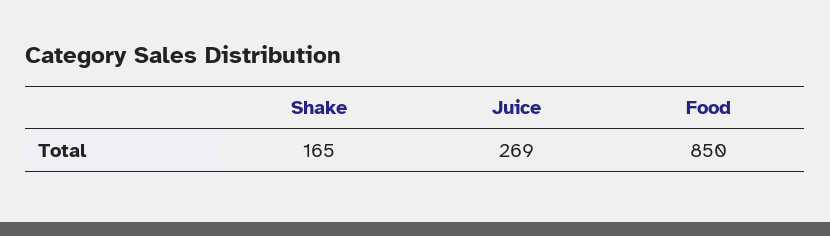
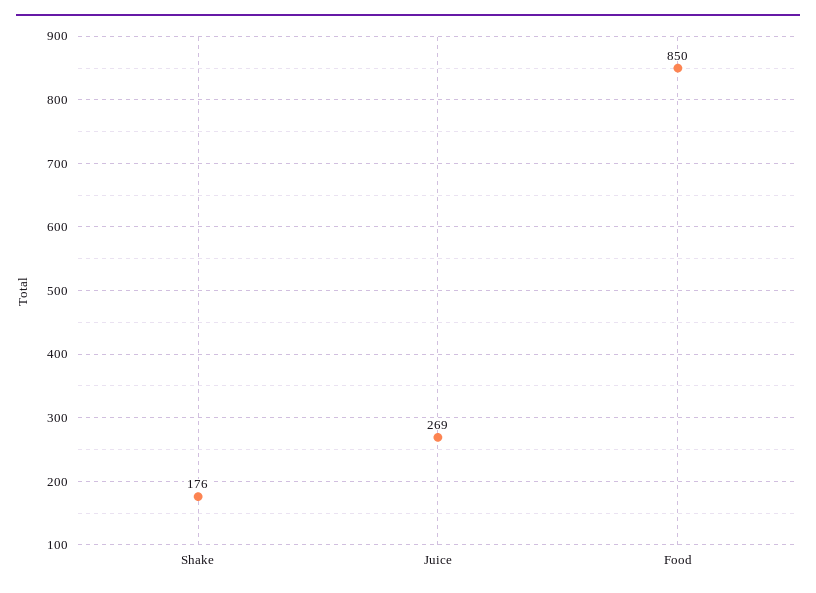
Shake: 165 -> 176

